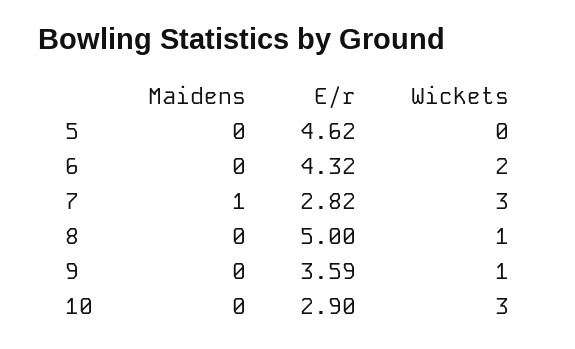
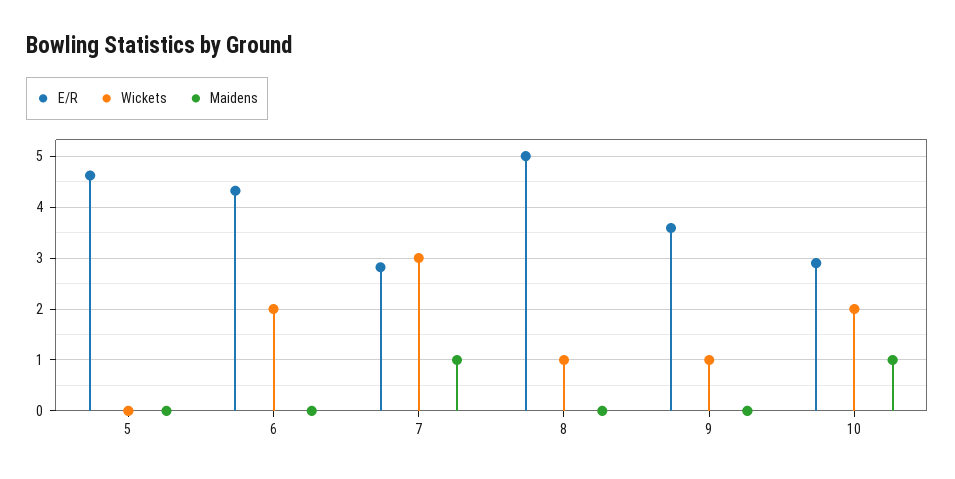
Maidens, 10: 0 -> 1
Wickets, 10: 3 -> 2

